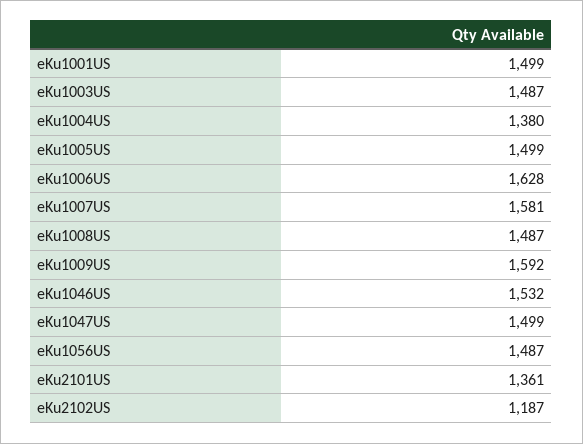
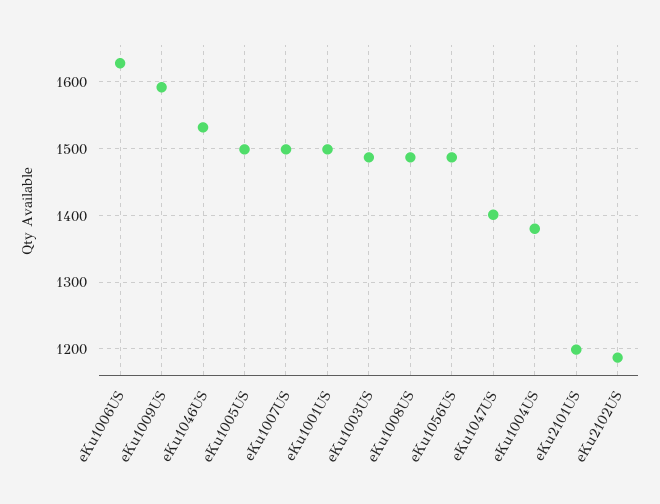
eKu1007US: 1581 -> 1500
eKu1047US: 1499 -> 1400
eKu2101US: 1361 -> 1200

